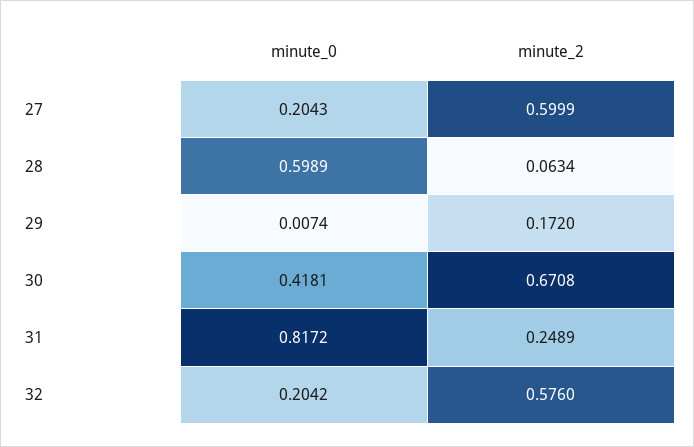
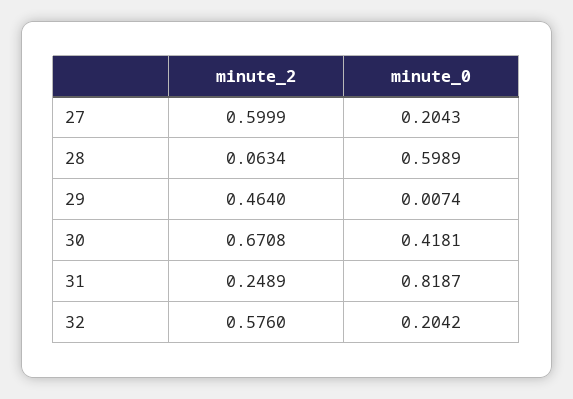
minute_2, 29: 0.172 -> 0.464
minute_0, 31: 0.8172 -> 0.8187

